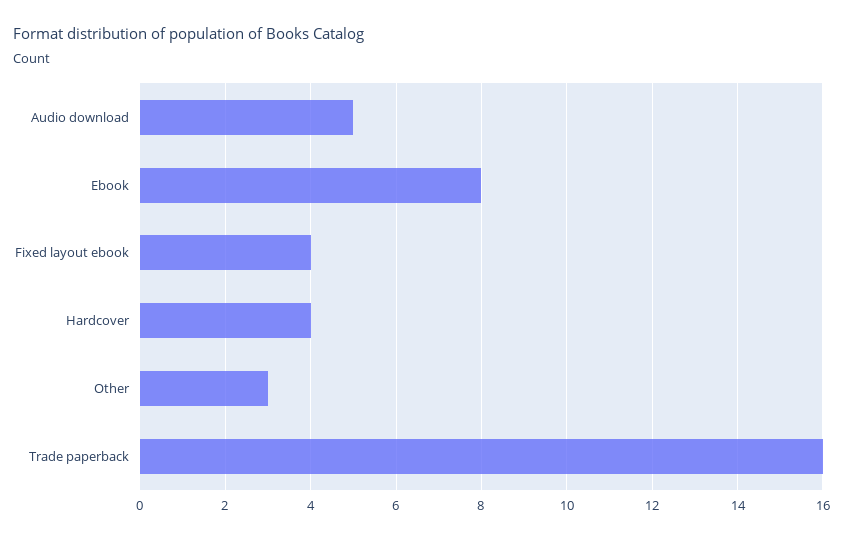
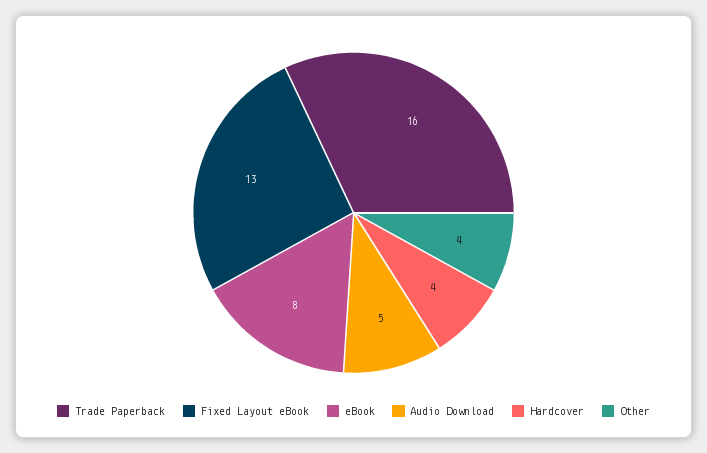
Fixed layout ebook: 4 -> 13
Other: 3 -> 4

